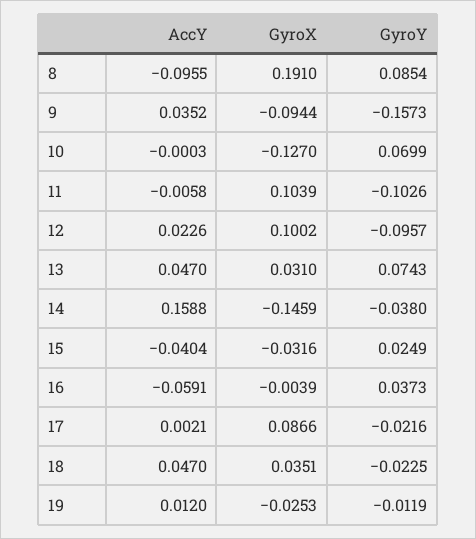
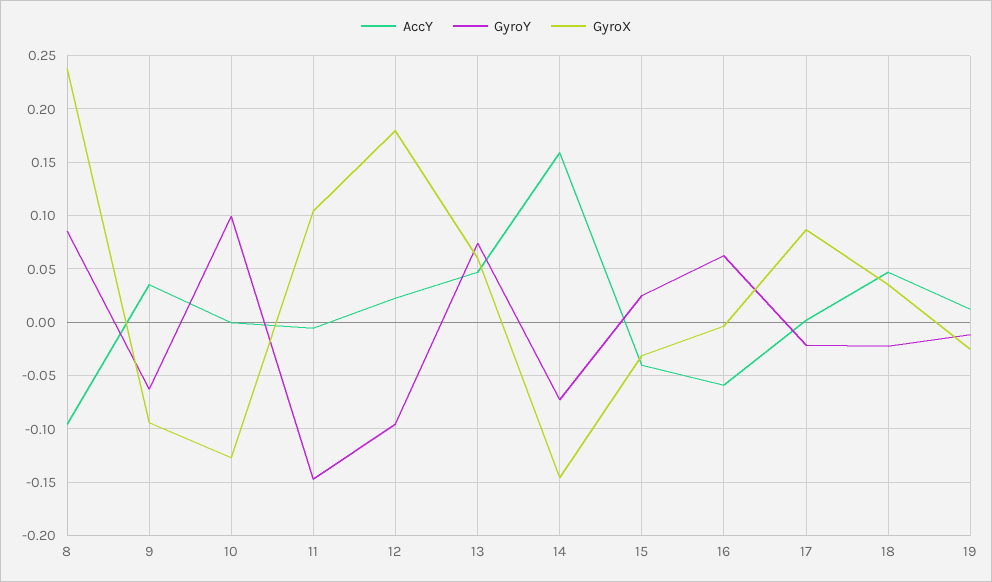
GyroX, 8: 0.191 -> 0.24
GyroY, 9: -0.1573 -> -0.06
GyroY, 10: 0.0699 -> 0.1
GyroY, 11: -0.1026 -> -0.15
GyroX, 12: 0.1002 -> 0.18
GyroX, 13: 0.031 -> 0.06
GyroY, 14: -0.038 -> -0.07
GyroY, 16: 0.0373 -> 0.06

